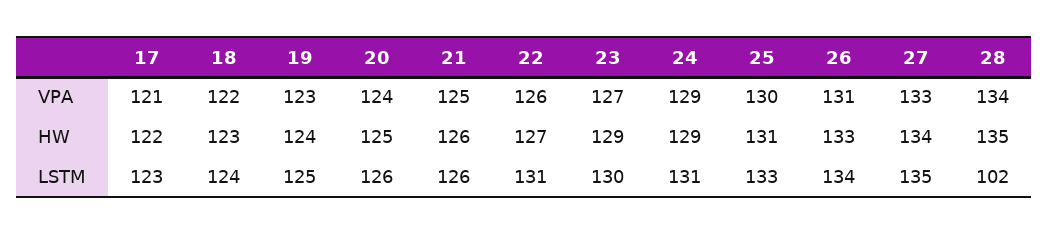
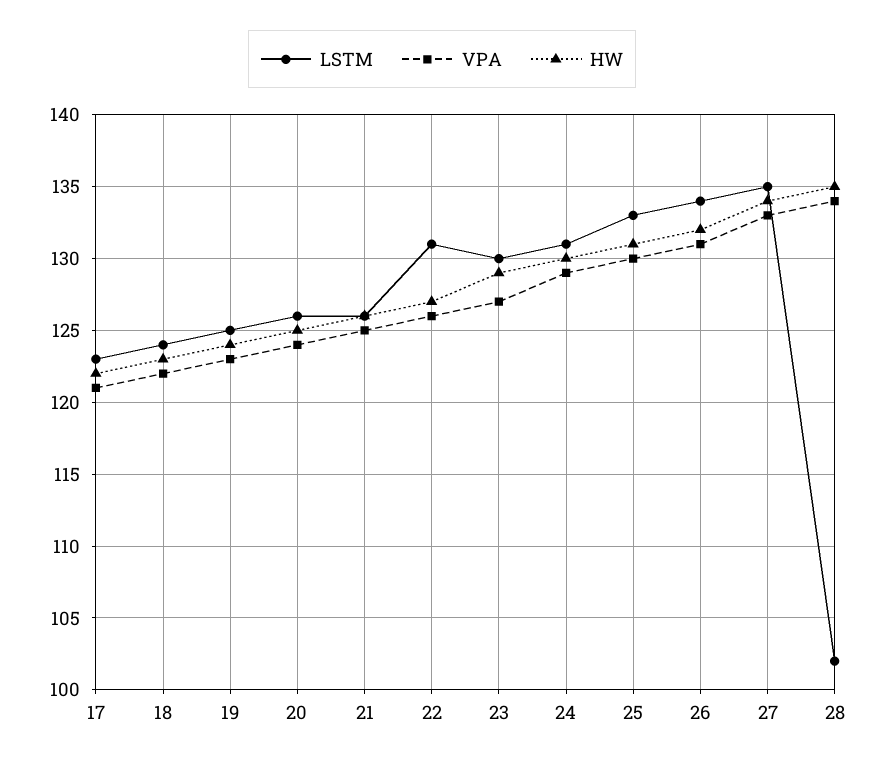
HW, 24: 129 -> 130
HW, 26: 133 -> 132

